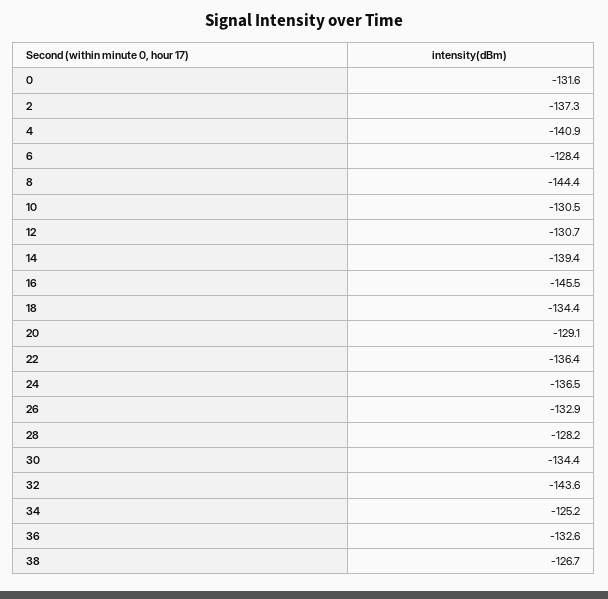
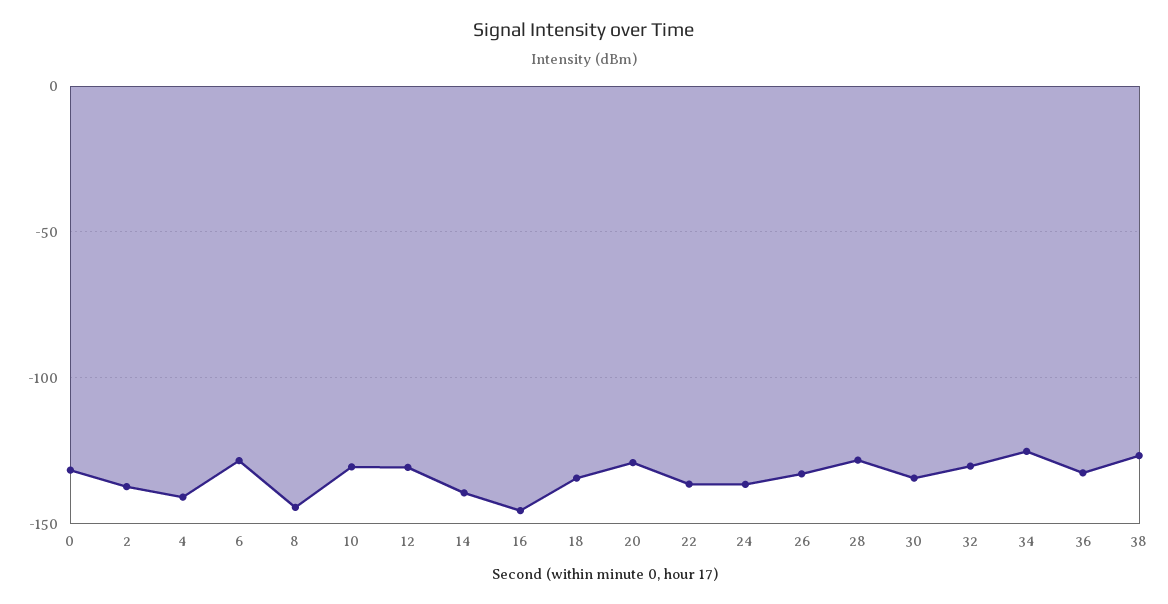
32: -143.6 -> -130

